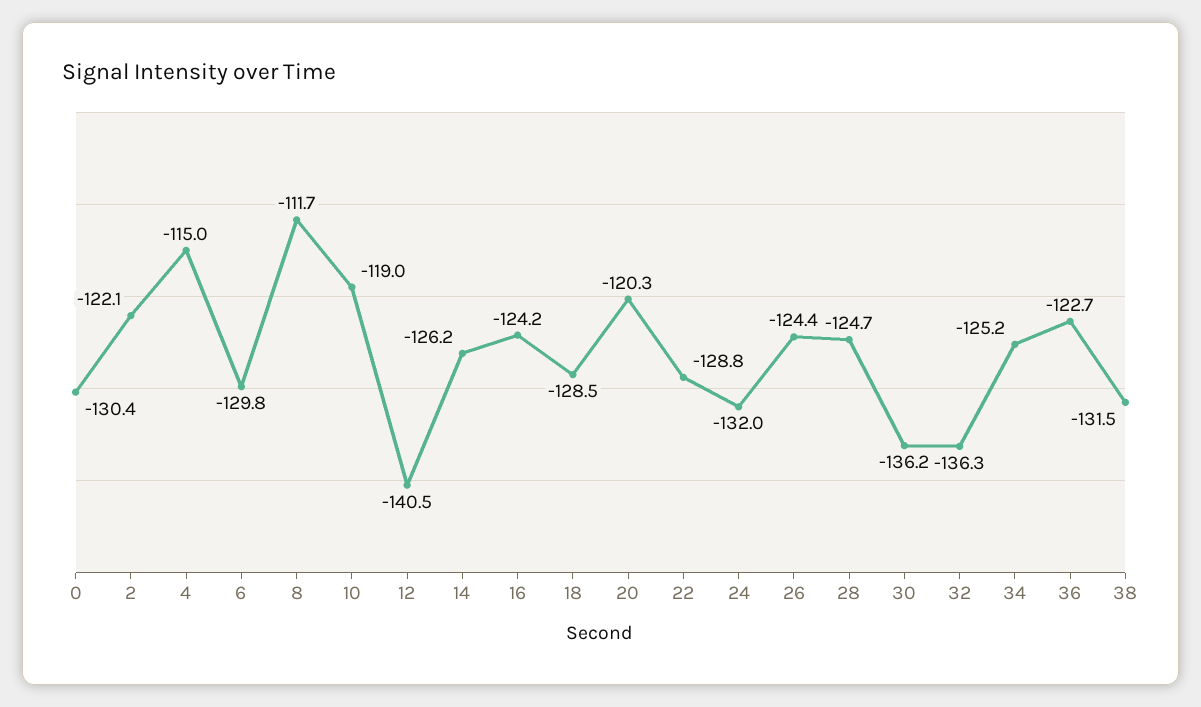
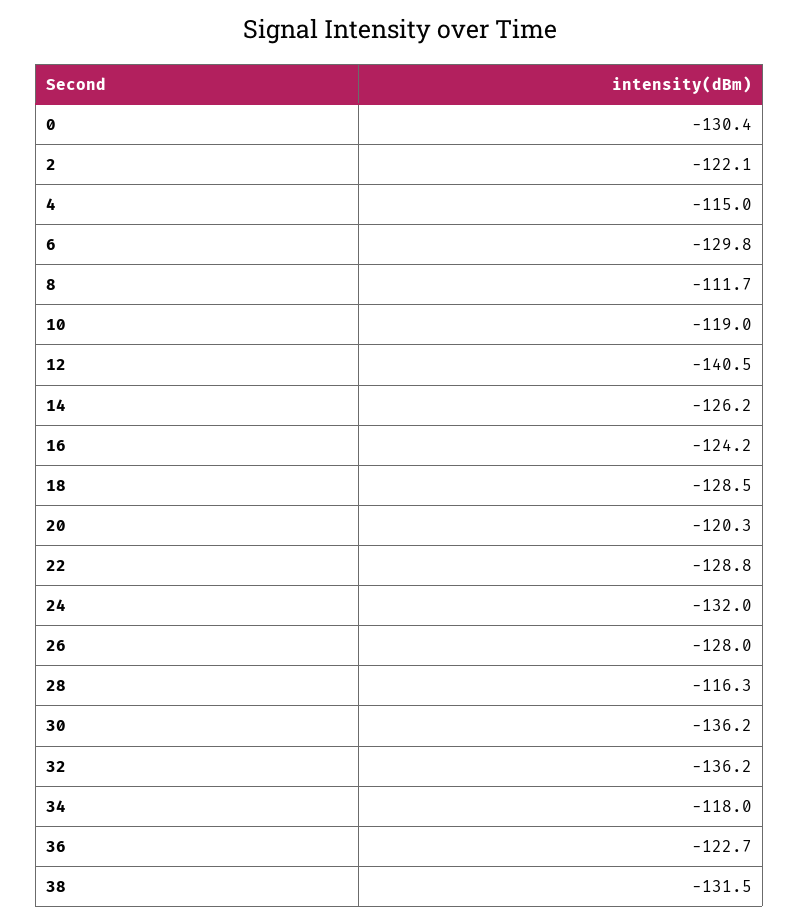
26: -124.4 -> -128
28: -124.7 -> -116.3
32: -136.3 -> -136.2
34: -125.2 -> -118

